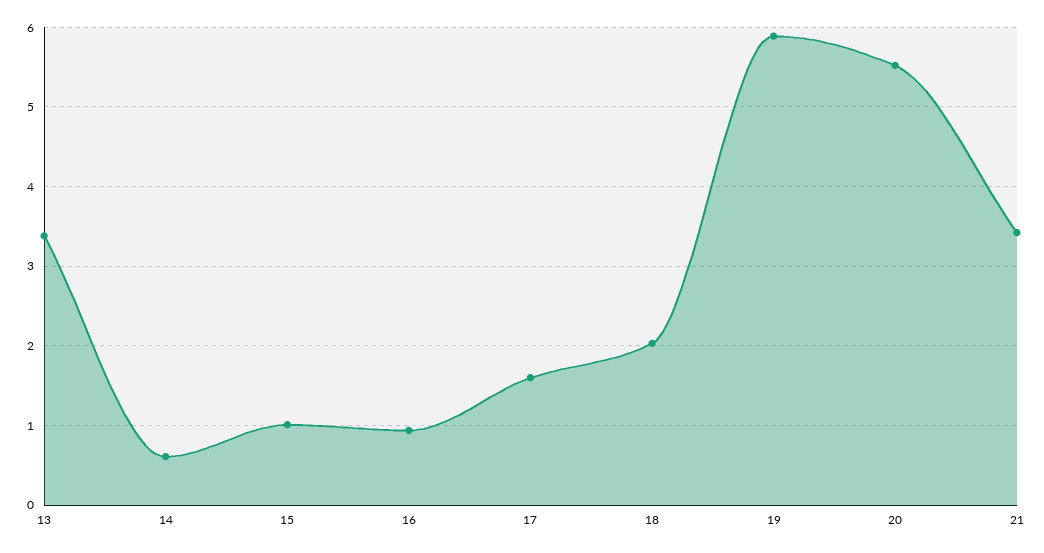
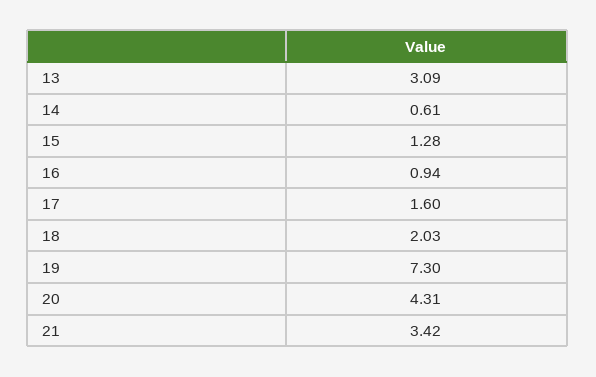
13: 3.4 -> 3.09
15: 1 -> 1.28
19: 5.9 -> 7.3
20: 5.5 -> 4.31

